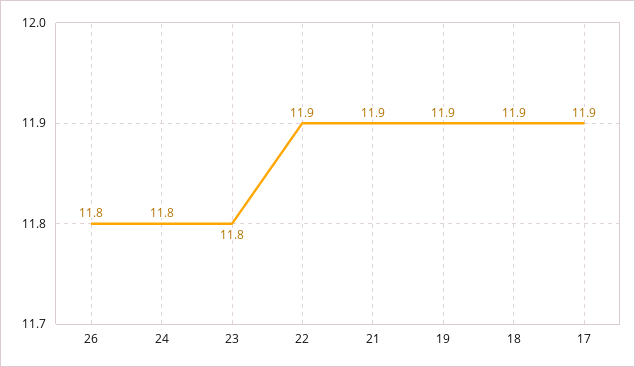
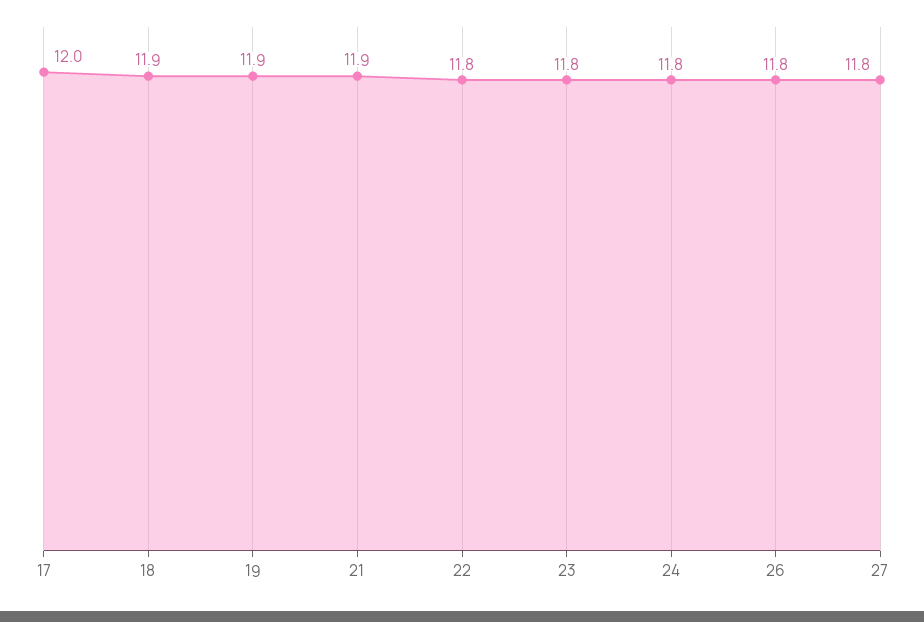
22: 11.9 -> 11.8
17: 11.9 -> 12
27: none -> 11.8

